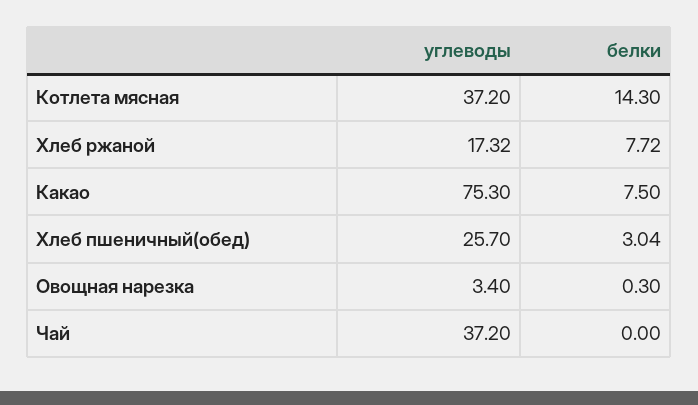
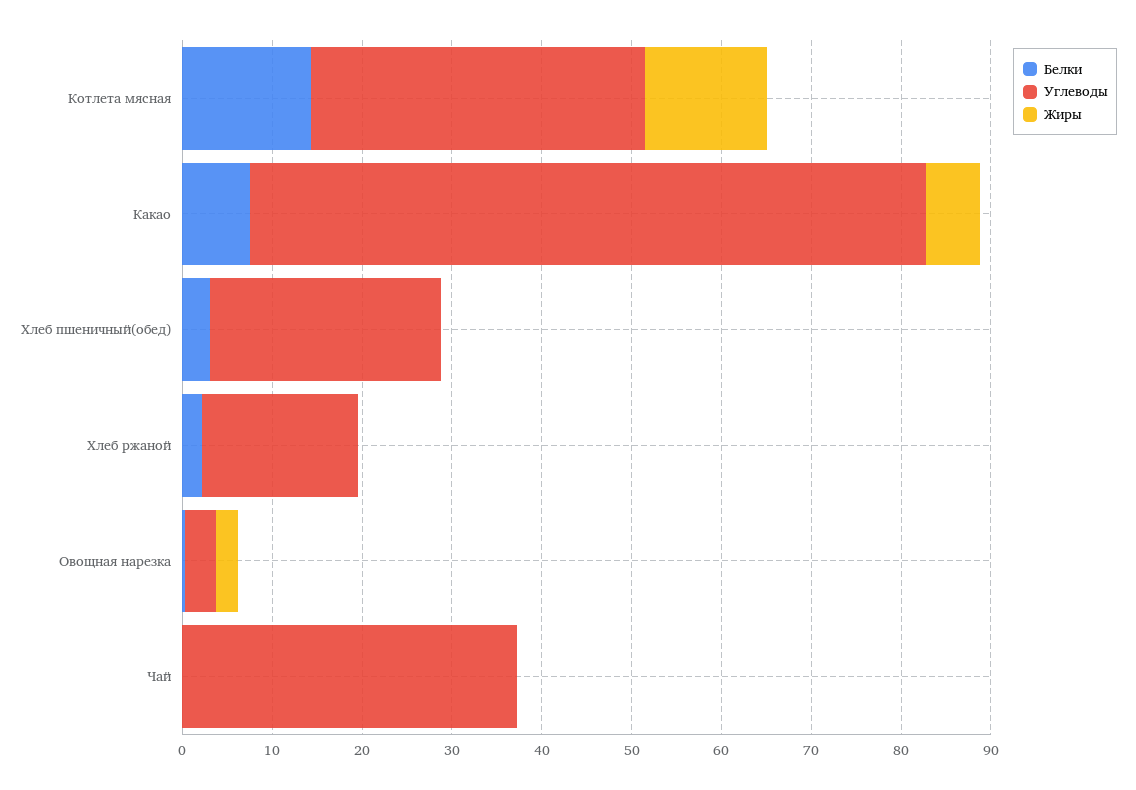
белки, Хлеб ржаной: 7.72 -> 2
Жиры, Котлета мясная: none -> 14
Жиры, Какао: none -> 6
Жиры, Хлеб пшеничный(обед): none -> 0
Жиры, Хлеб ржаной: none -> 0
Жиры, Овощная нарезка: none -> 2
Жиры, Чай: none -> 0

